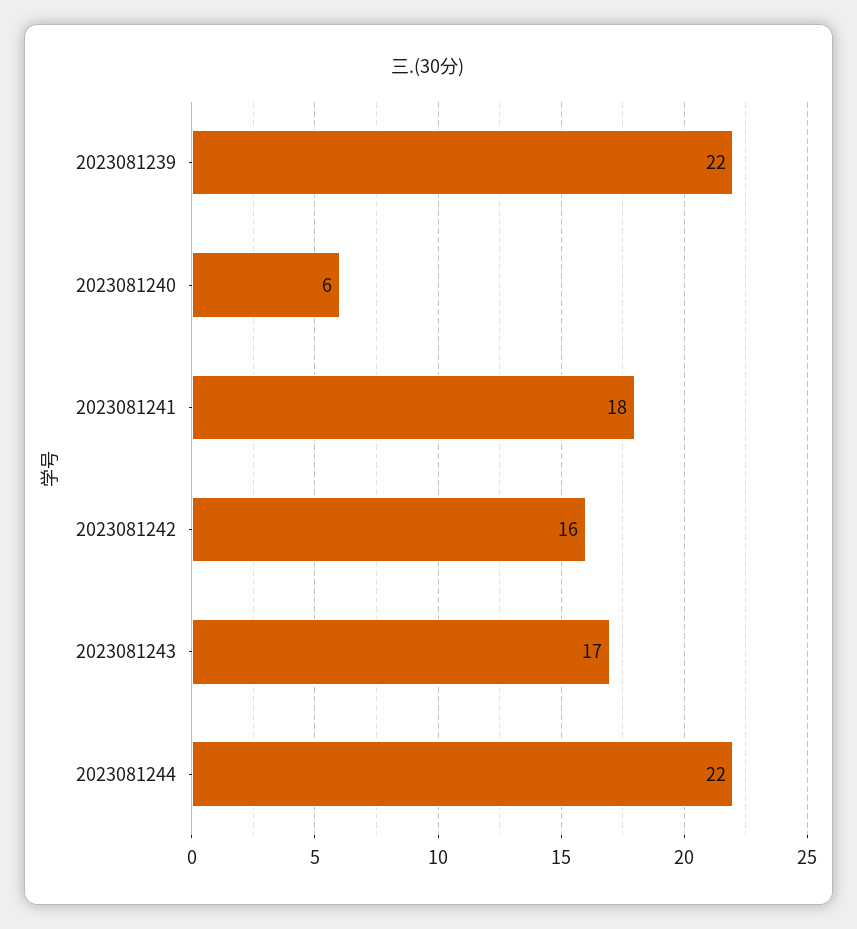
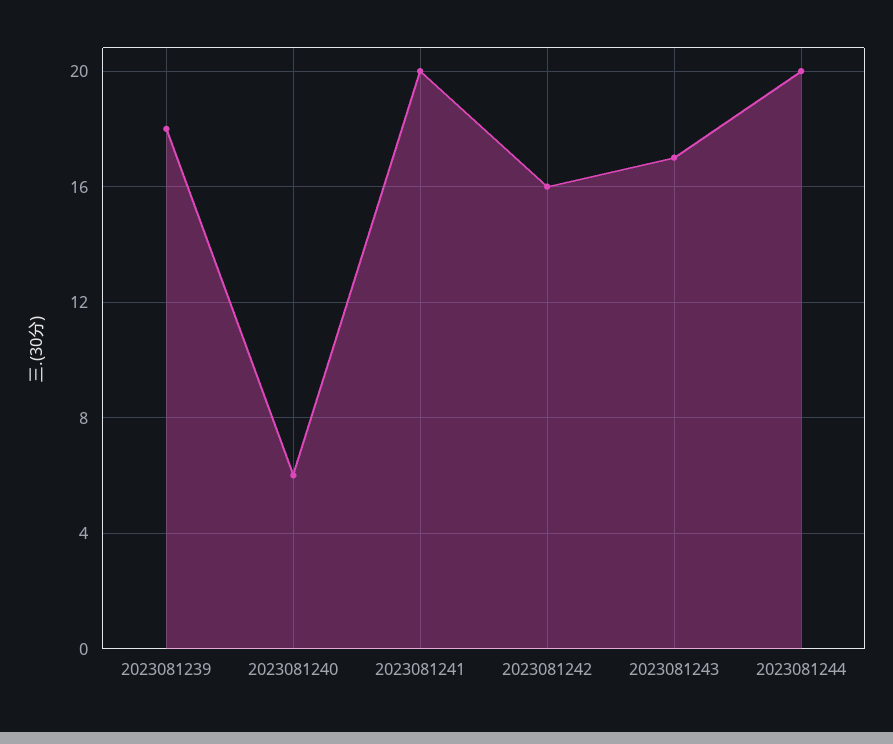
2023081239: 22 -> 18
2023081241: 18 -> 20
2023081244: 22 -> 20

